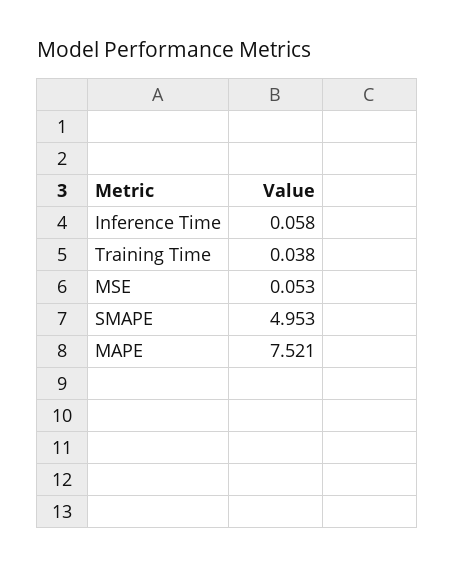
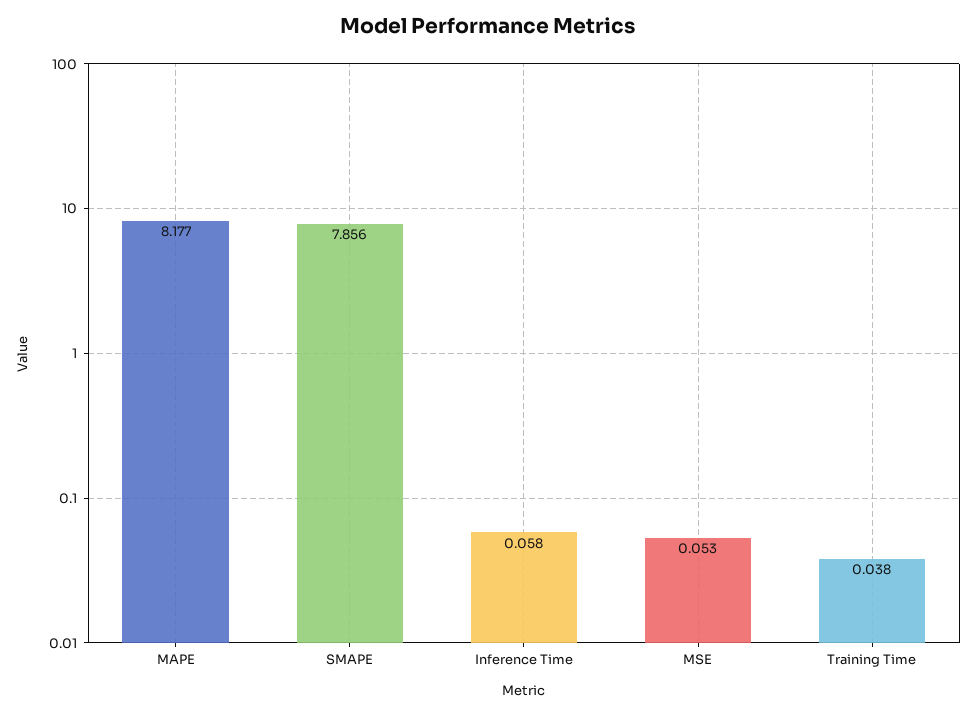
SMAPE: 4.953 -> 7.856
MAPE: 7.521 -> 8.177

